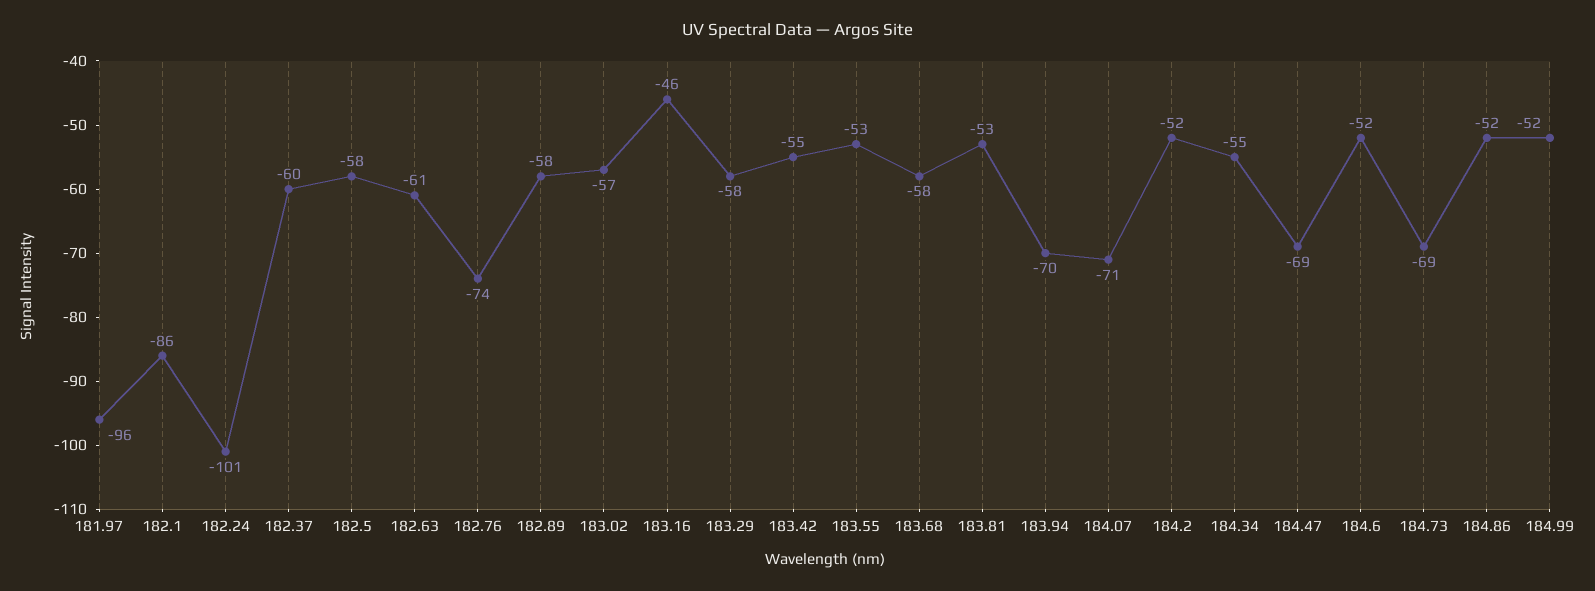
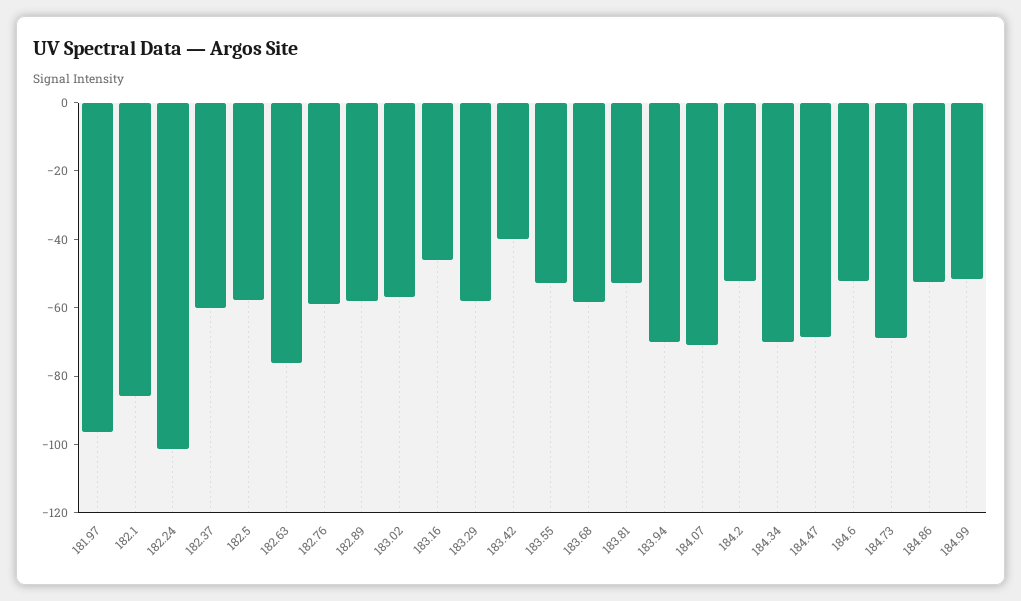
182.63: -61 -> -75
182.76: -74 -> -60
183.42: -55 -> -40
184.34: -55 -> -70

